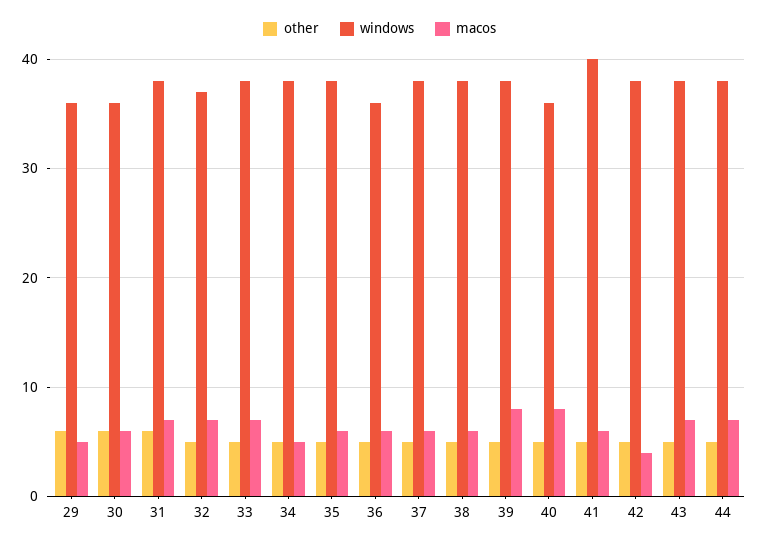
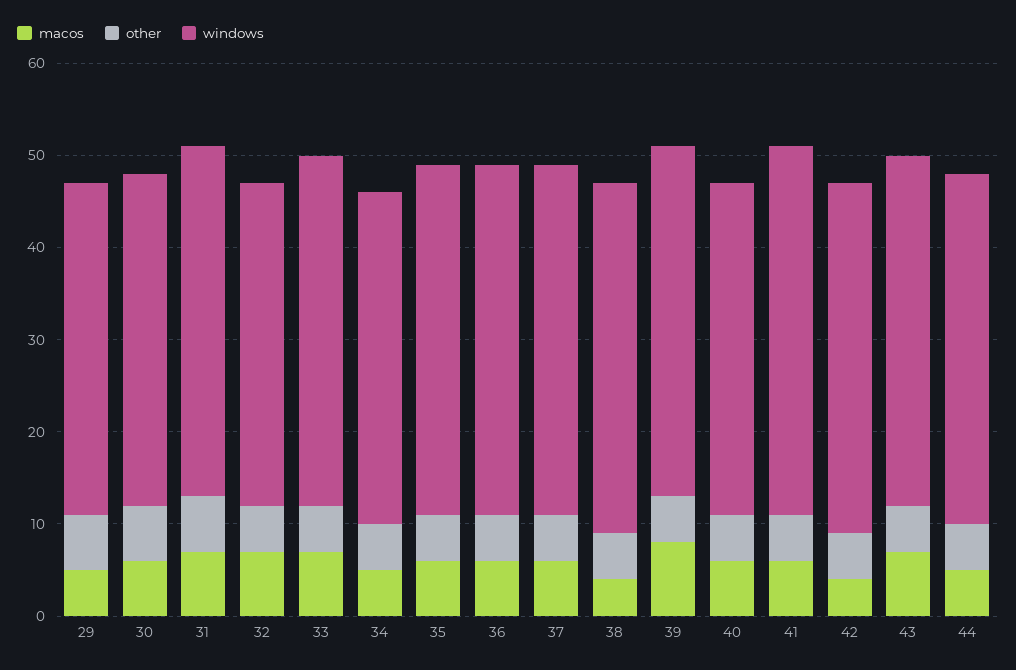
windows, 32: 37 -> 35
windows, 34: 38 -> 36
windows, 36: 36 -> 38
macos, 38: 6 -> 4
macos, 40: 8 -> 6
macos, 44: 7 -> 5

